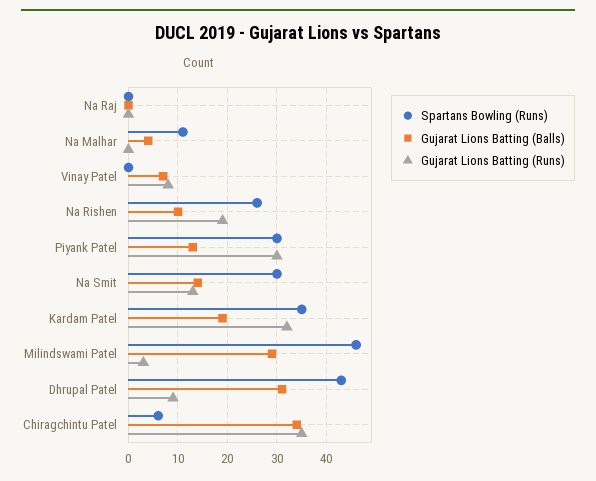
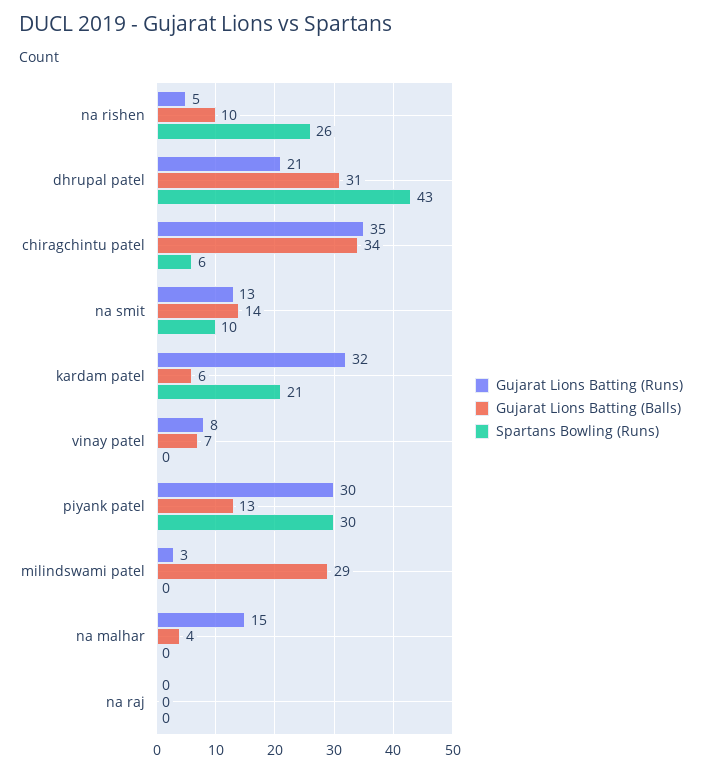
Spartans Bowling (Runs), Na Malhar: 10 -> 0
Gujarat Lions Batting (Runs), Na Malhar: 0 -> 15
Gujarat Lions Batting (Runs), Na Rishen: 20 -> 5
Spartans Bowling (Runs), Na Smit: 30 -> 10
Spartans Bowling (Runs), Kardam Patel: 35 -> 21
Gujarat Lions Batting (Balls), Kardam Patel: 20 -> 6
Spartans Bowling (Runs), Milindswami Patel: 45 -> 0
Gujarat Lions Batting (Runs), Dhrupal Patel: 10 -> 21

